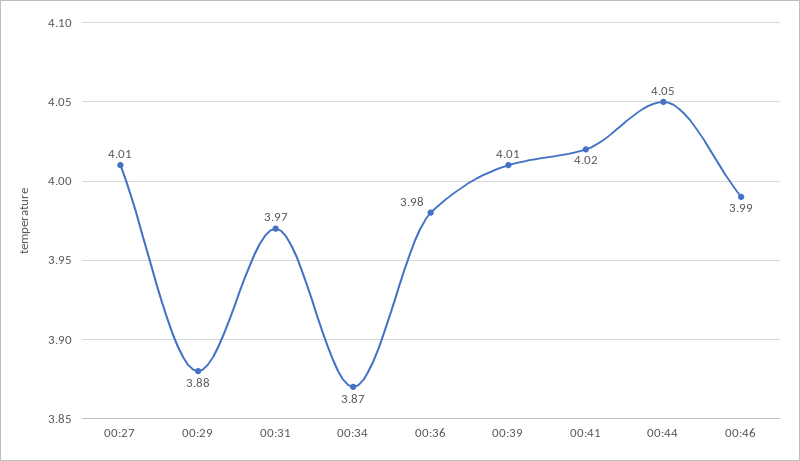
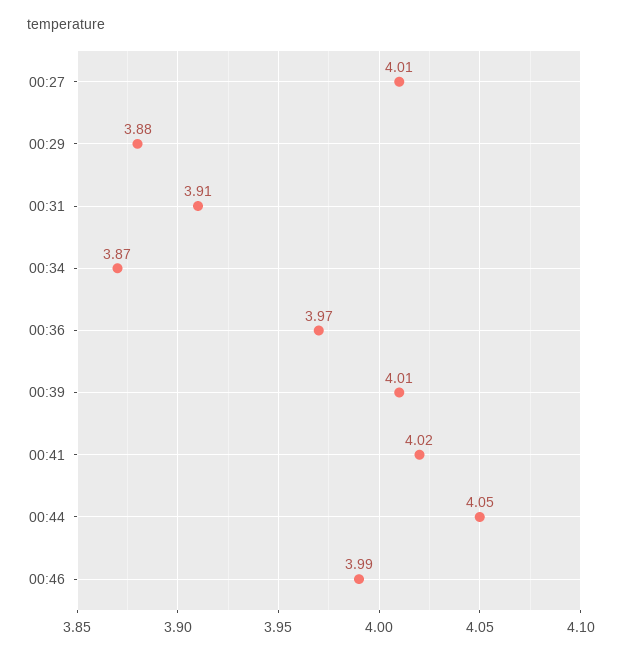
00:31: 3.97 -> 3.91
00:36: 3.98 -> 3.97

